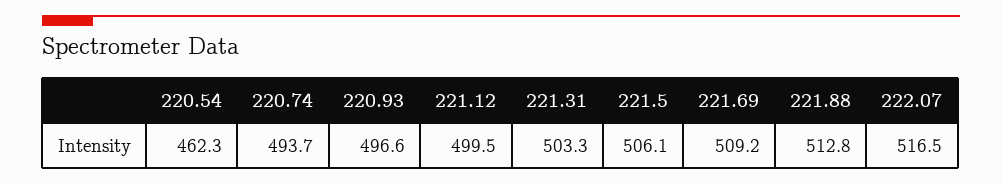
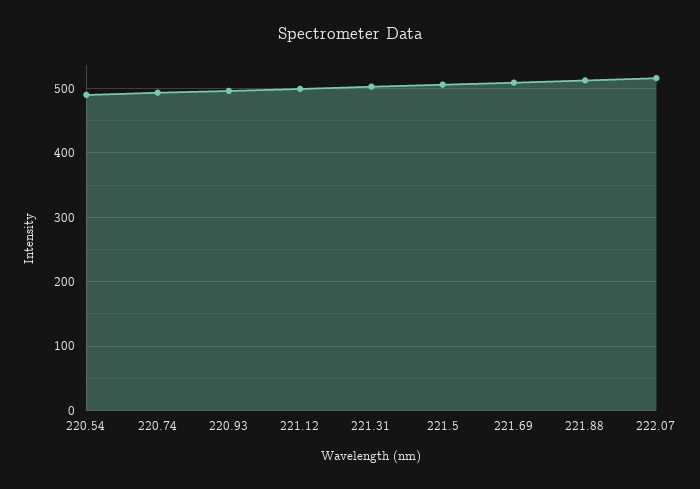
220.54: 462.3 -> 490

